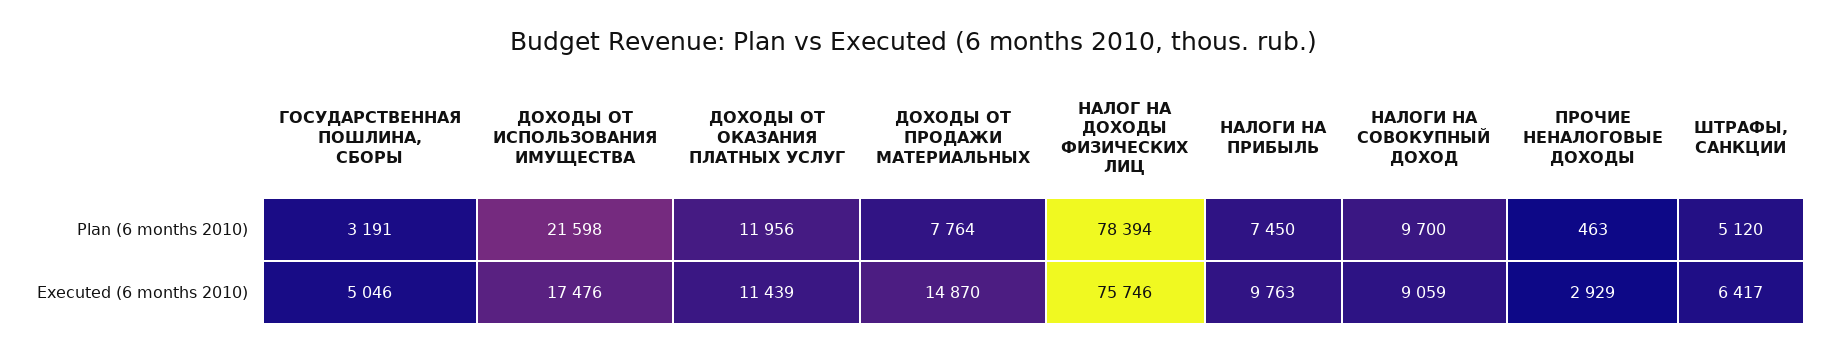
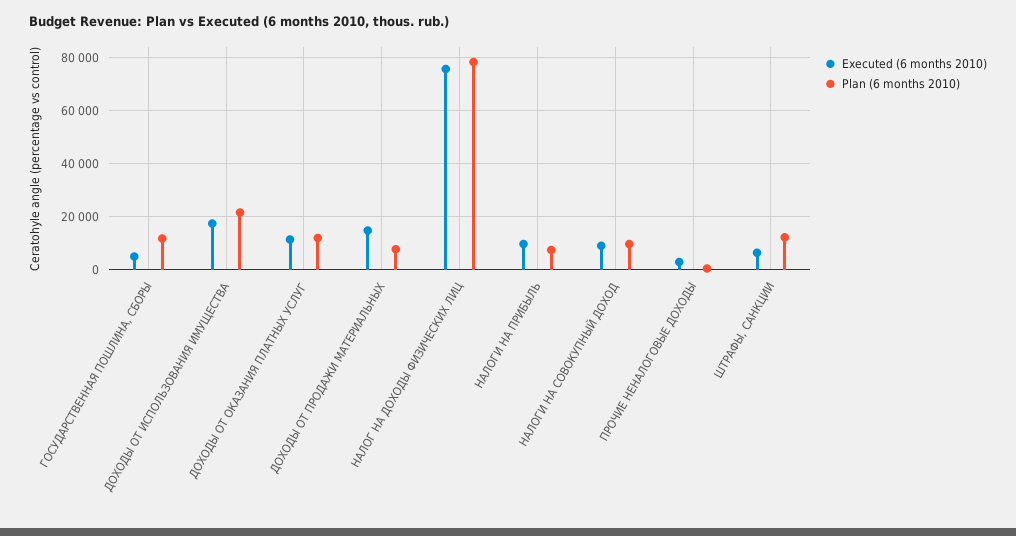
Plan (6 months 2010), ГОСУДАРСТВЕННАЯ ПОШЛИНА, СБОРЫ: 3191 -> 12500
Plan (6 months 2010), ШТРАФЫ, САНКЦИИ: 5120 -> 12500

